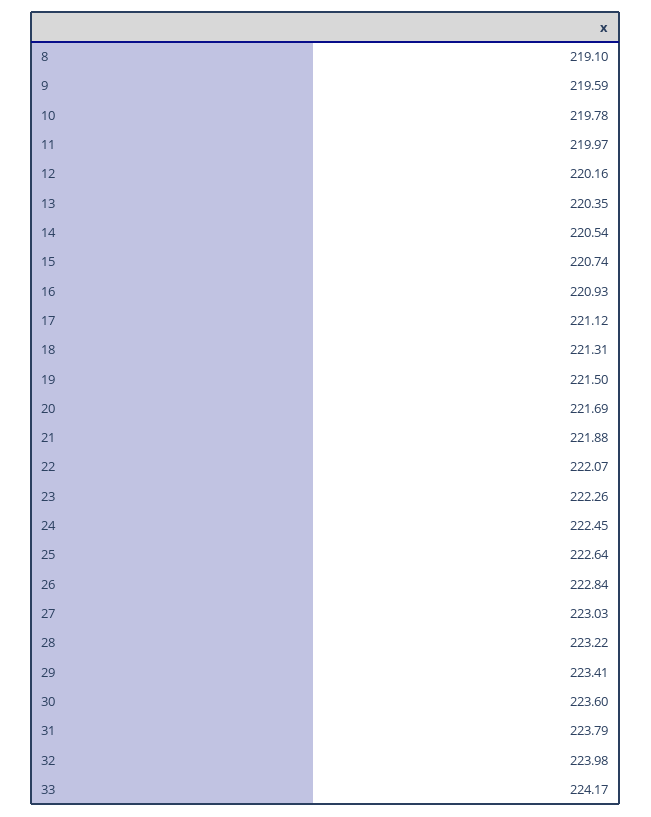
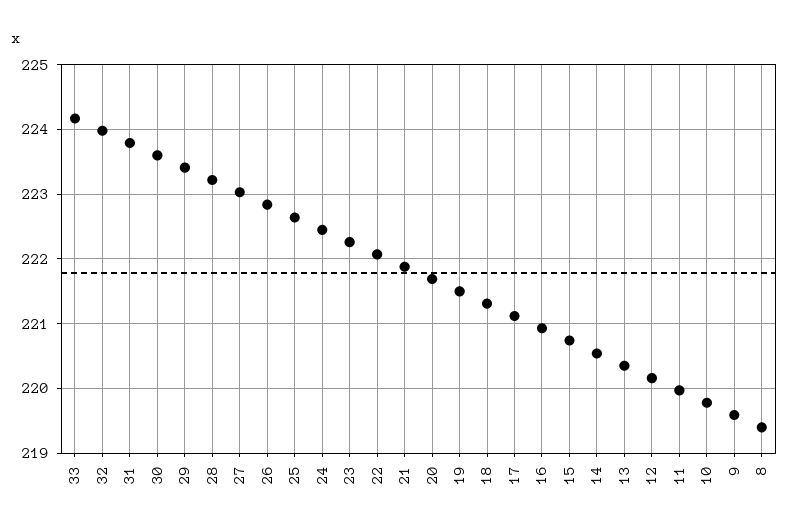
8: 219.1 -> 219.4

